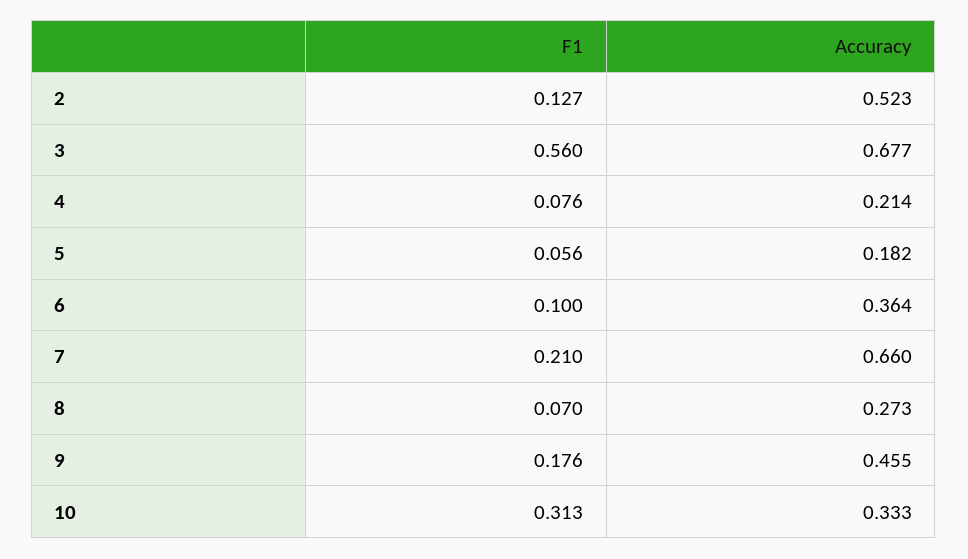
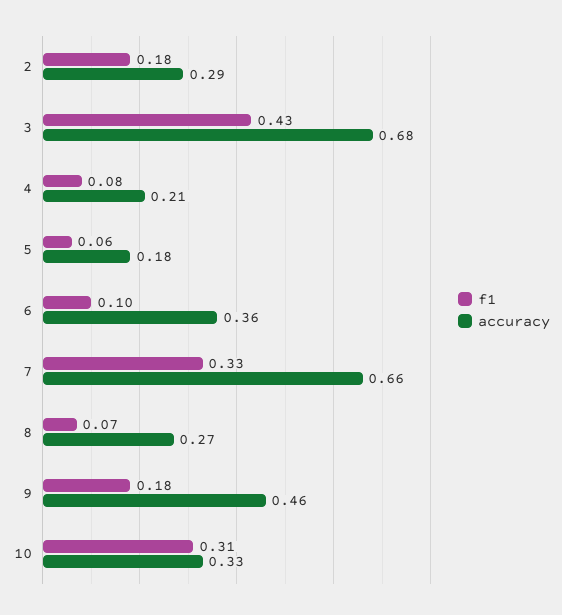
F1, 2: 0.127 -> 0.18
Accuracy, 2: 0.523 -> 0.29
F1, 3: 0.56 -> 0.43
F1, 7: 0.21 -> 0.33

